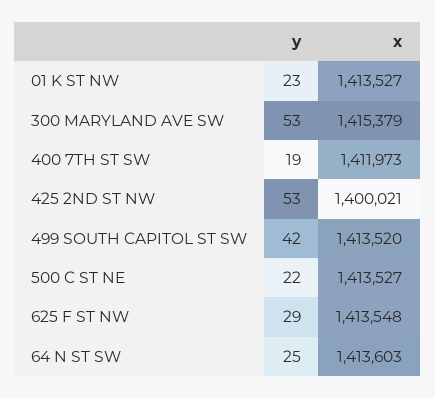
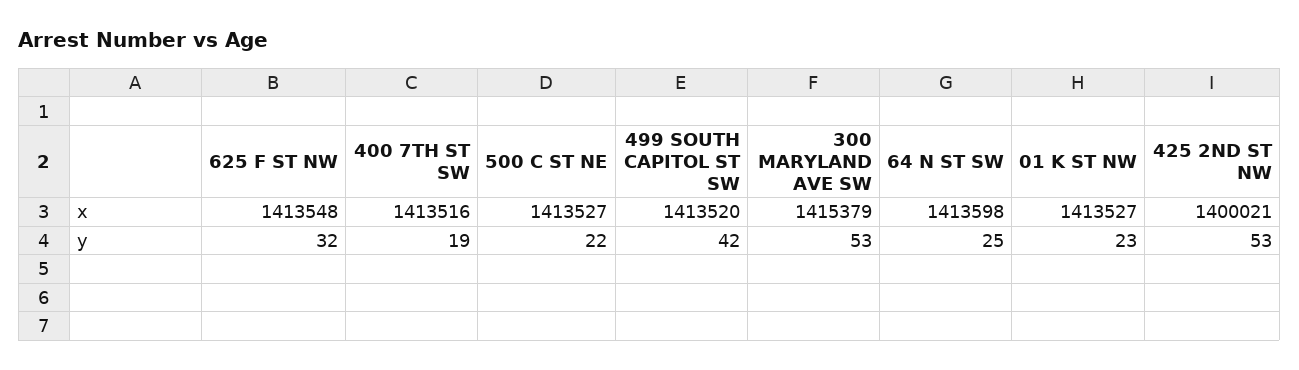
x, 400 7TH ST SW: 1411973 -> 1413516
y, 625 F ST NW: 29 -> 32
x, 64 N ST SW: 1413603 -> 1413598

